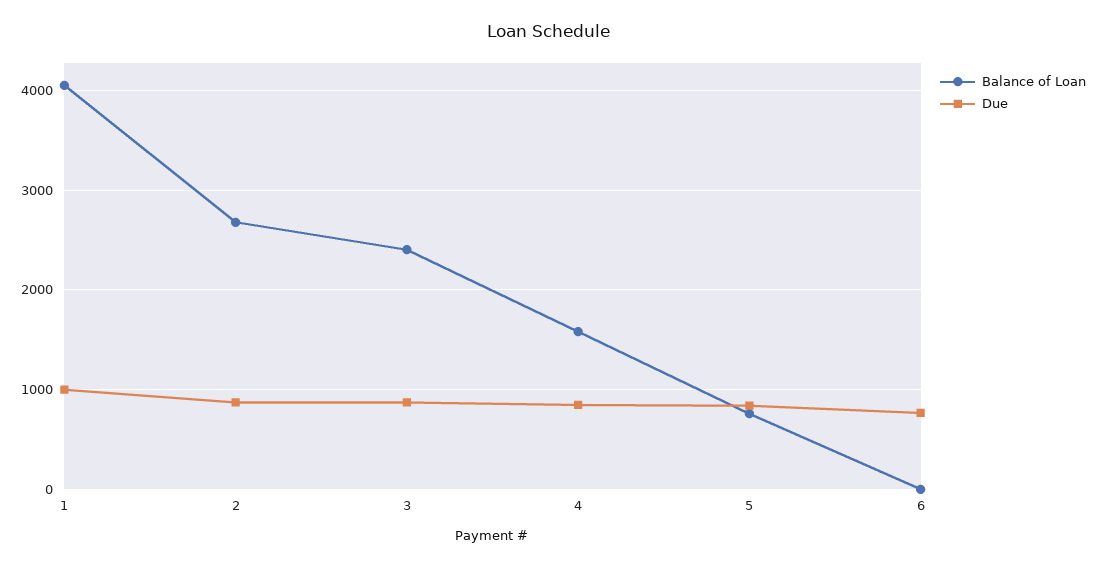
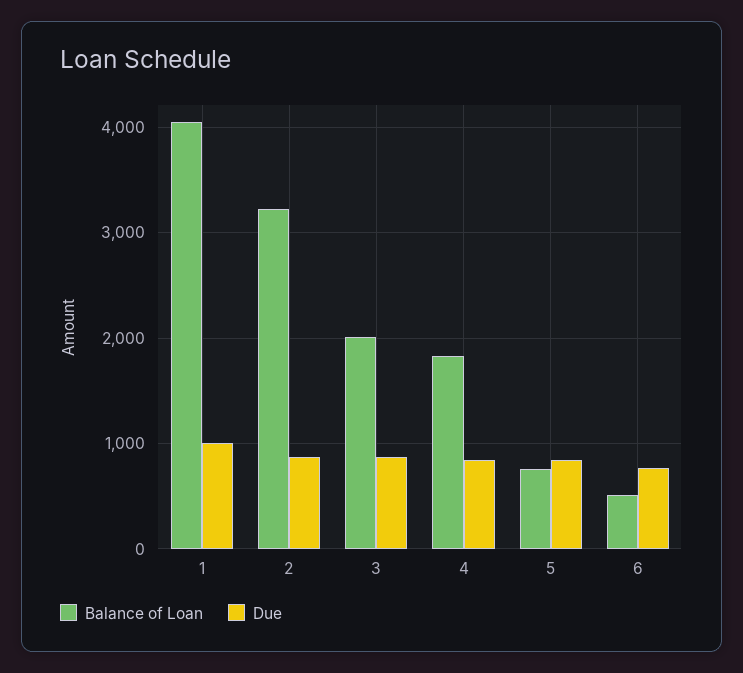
Balance of Loan, 2: 2700 -> 3200
Balance of Loan, 3: 2400 -> 2000
Balance of Loan, 4: 1600 -> 1800
Balance of Loan, 6: 0 -> 500

